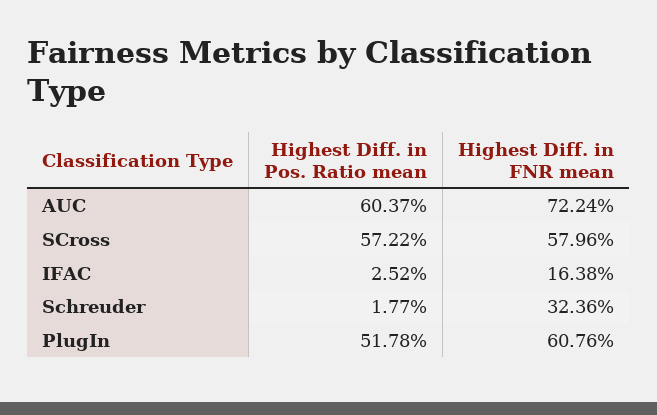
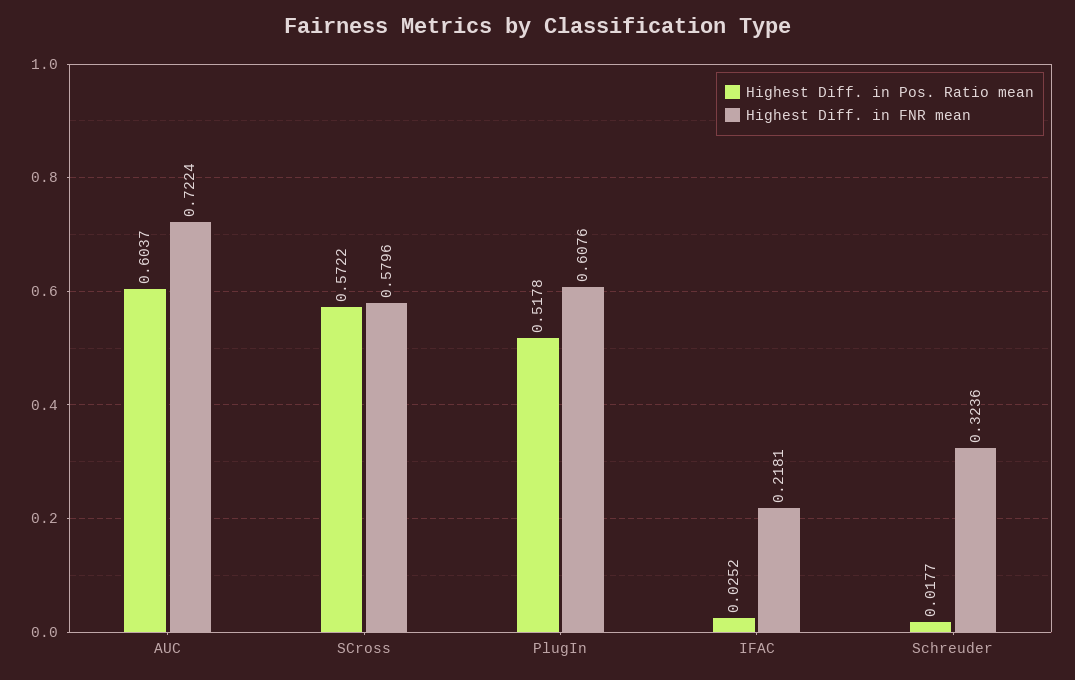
Highest Diff. in FNR mean, IFAC: 0.1638 -> 0.2181

